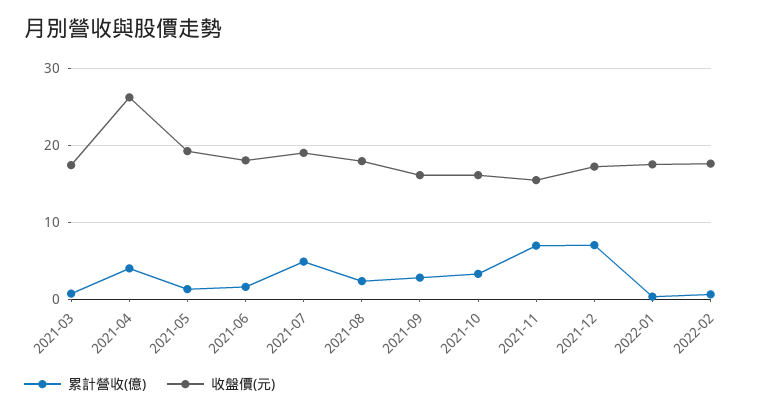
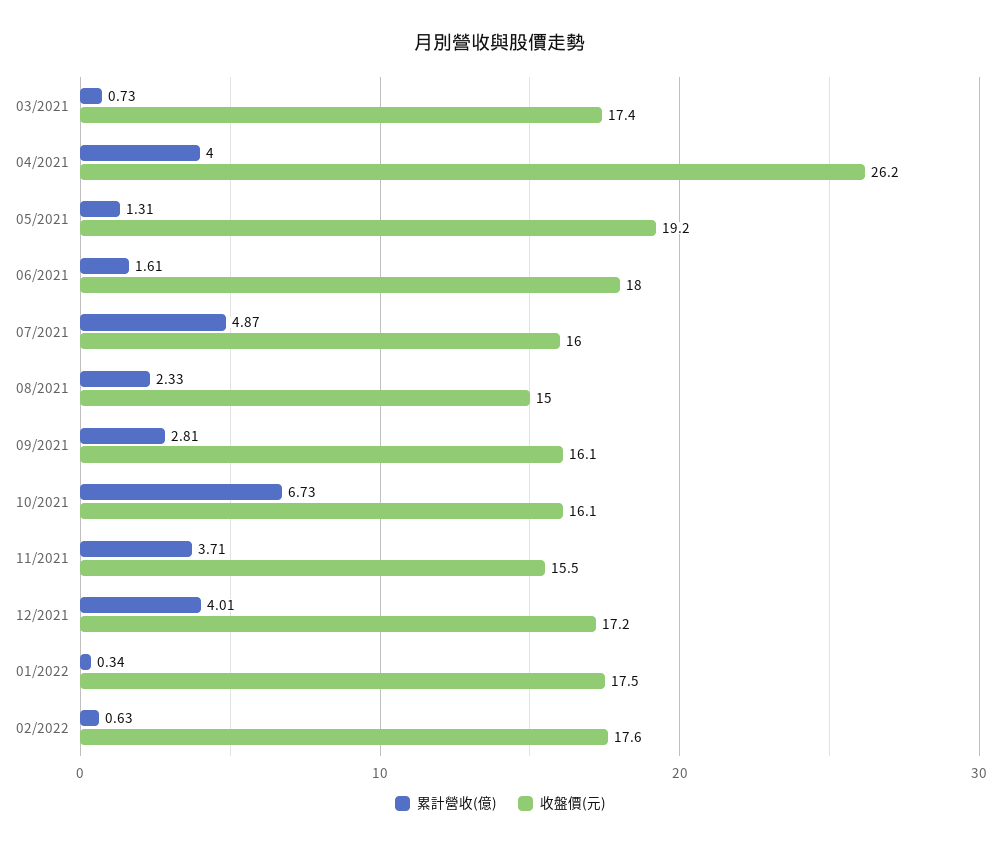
收盤價(元), 2021-07: 19 -> 16
收盤價(元), 2021-08: 18 -> 15
累計營收(億), 2021-10: 3 -> 6.73
累計營收(億), 2021-11: 7 -> 3.71
累計營收(億), 2021-12: 7 -> 4.01

